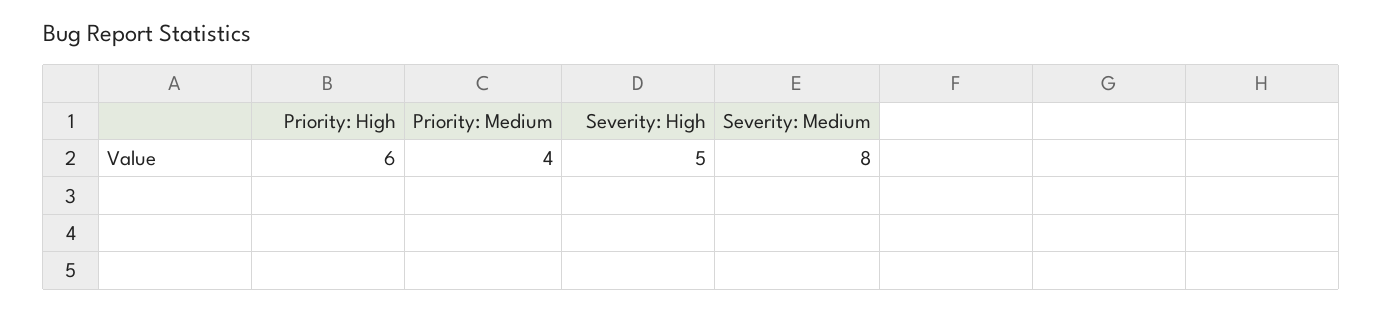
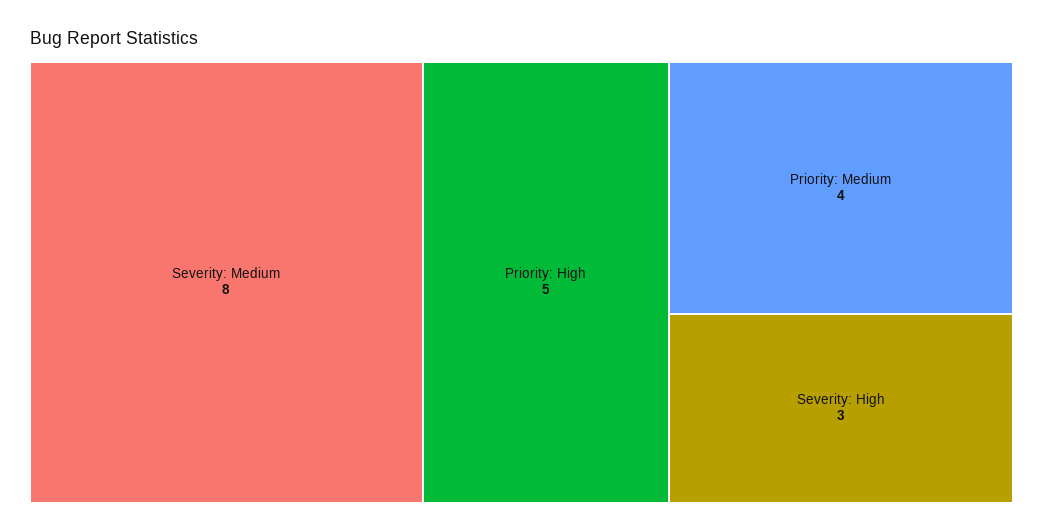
Priority: High: 6 -> 5
Severity: High: 5 -> 3

